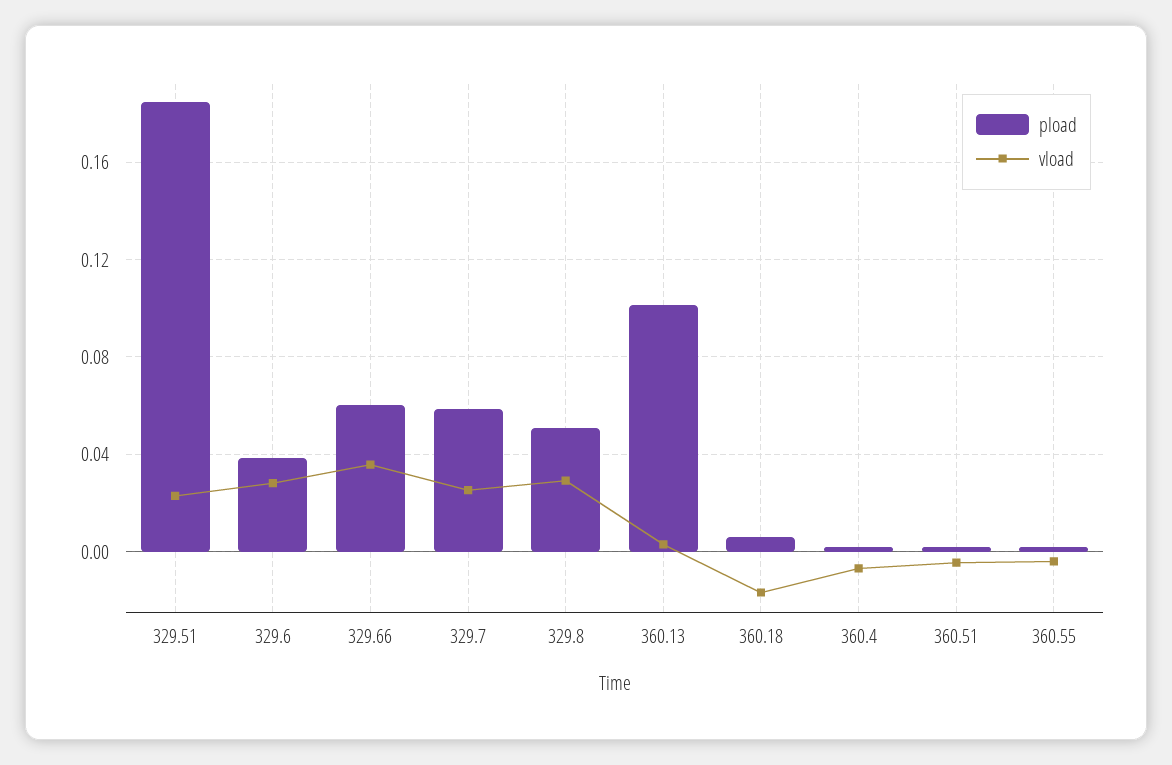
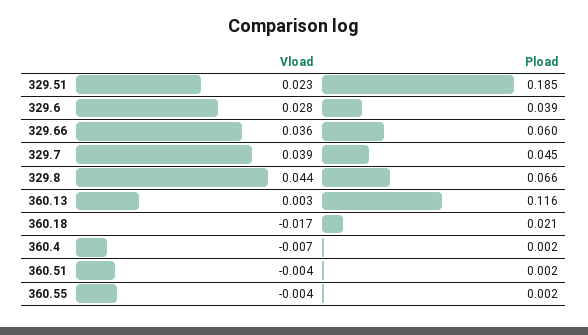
pload, 329.7: 0.06 -> 0.045
vload, 329.7: 0.025 -> 0.039
pload, 329.8: 0.05 -> 0.066
vload, 329.8: 0.03 -> 0.044
pload, 360.13: 0.1 -> 0.116
pload, 360.18: 0.005 -> 0.021

